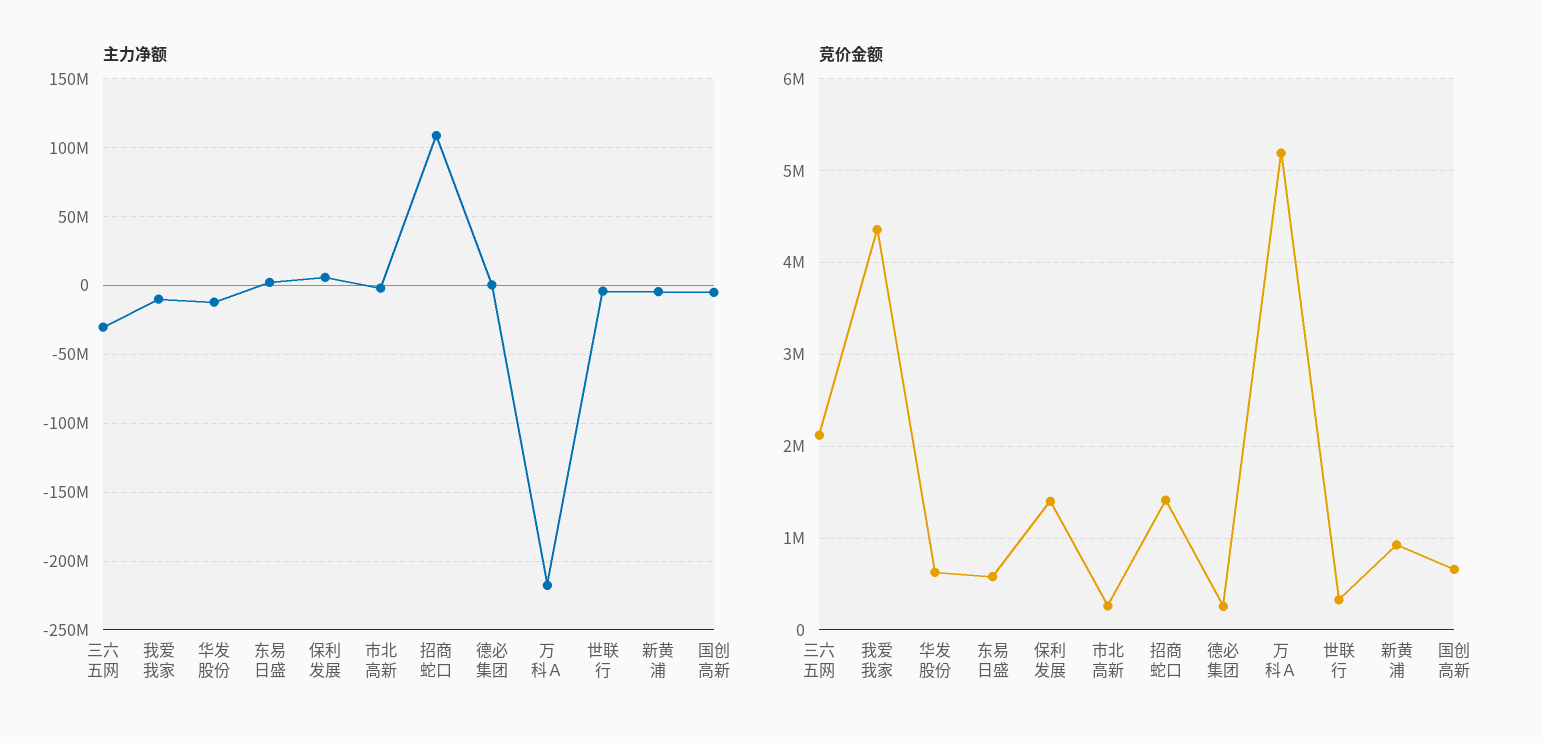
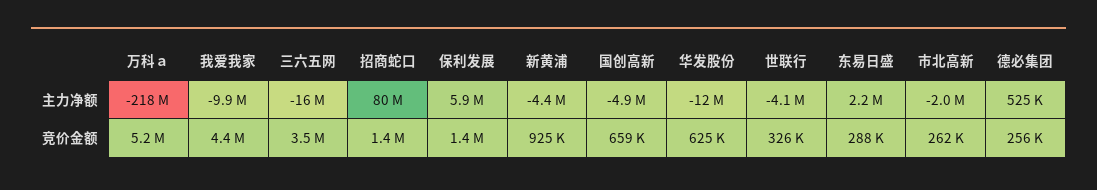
主力净额, 三六五网: -30000000 -> -16000000
主力净额, 招商蛇口: 110000000 -> 80000000
竞价金额, 三六五网: 2100000 -> 3500000
竞价金额, 东易日盛: 600000 -> 288000

